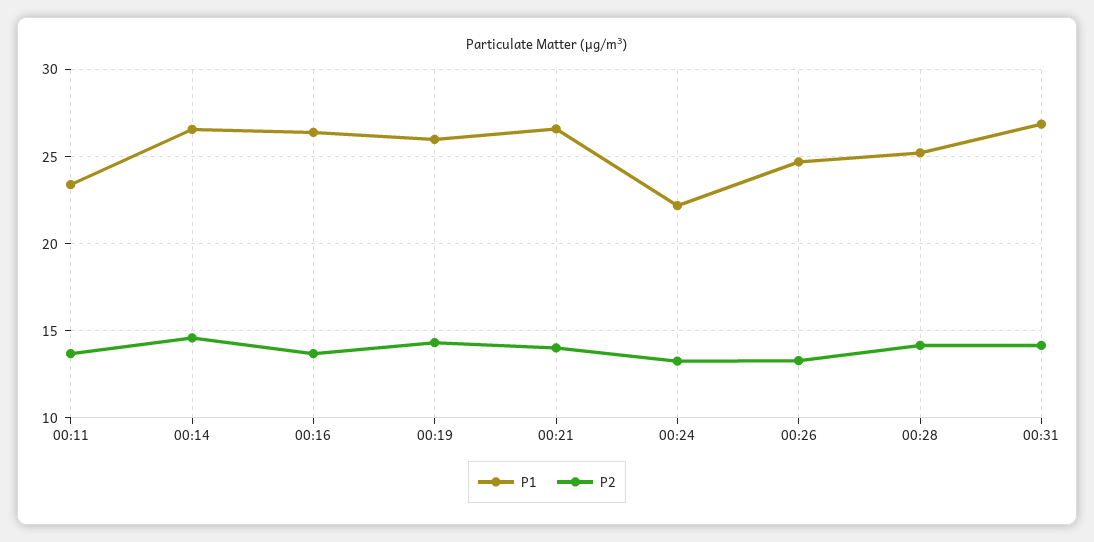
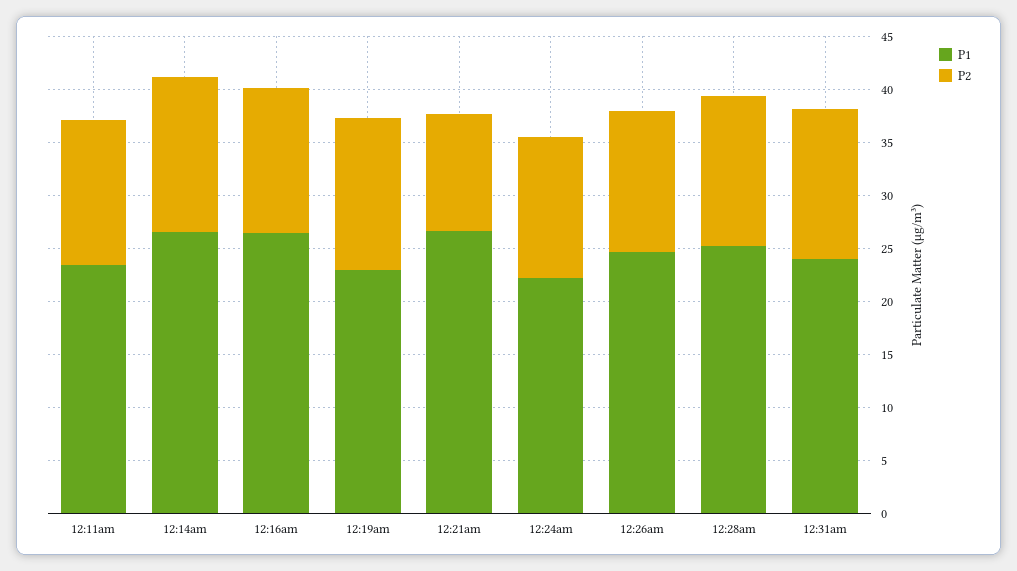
P1, 00:19: 26 -> 23
P2, 00:21: 14 -> 11
P1, 00:31: 27 -> 24

